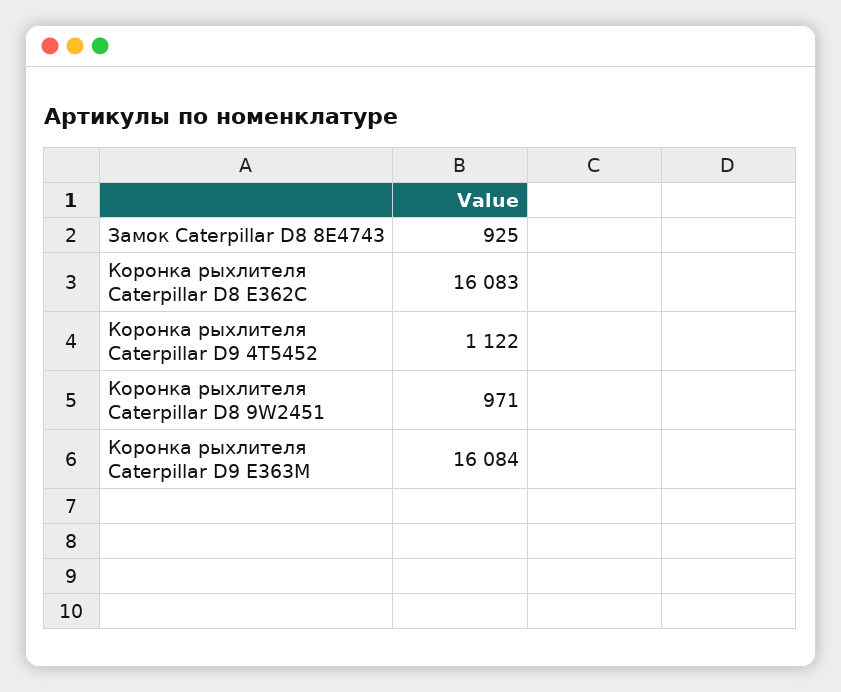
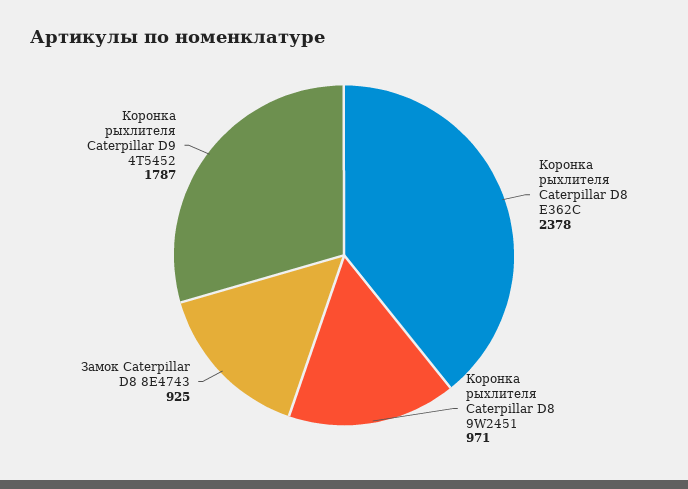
Коронка рыхлителя Caterpillar D8 E362C: 16083 -> 2378
Коронка рыхлителя Caterpillar D9 4T5452: 1122 -> 1787
Коронка рыхлителя Caterpillar D9 E363M: 16084 -> none

